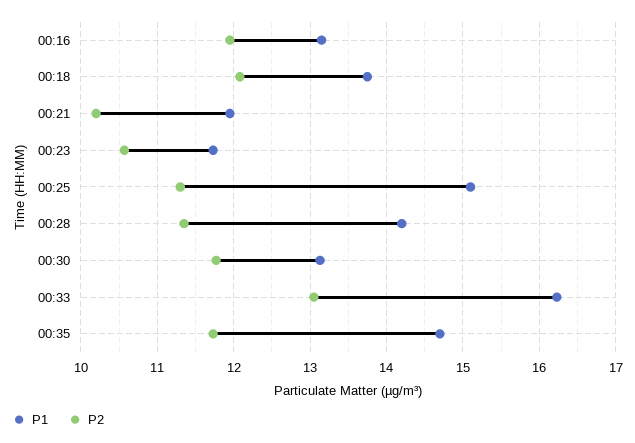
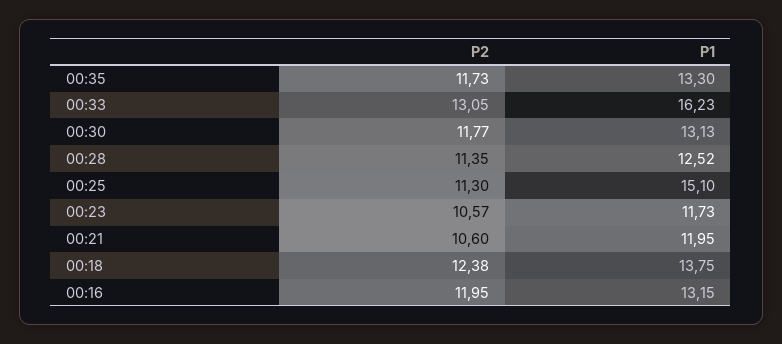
P2, 00:18: 12.1 -> 12.38
P2, 00:21: 10.2 -> 10.6
P1, 00:28: 14.2 -> 12.52
P1, 00:35: 14.7 -> 13.3

